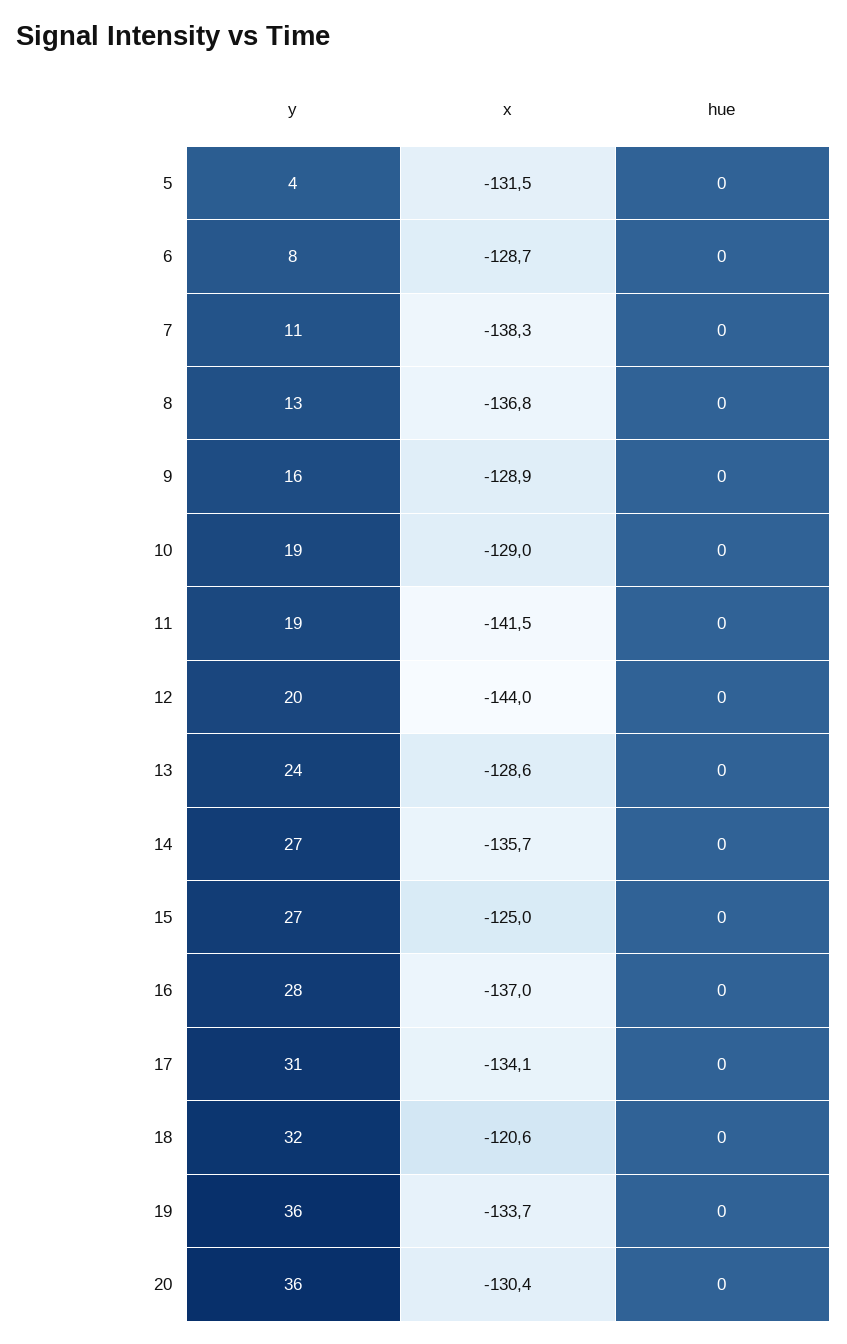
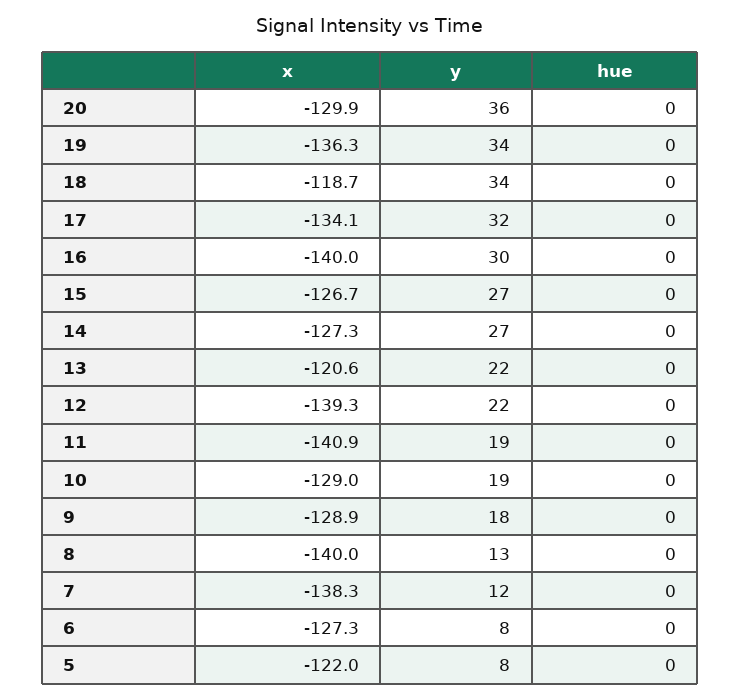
y, 5: 4 -> 8
x, 5: -131.5 -> -122
x, 6: -128.7 -> -127.3
y, 7: 11 -> 12
x, 8: -136.8 -> -140
y, 9: 16 -> 18
x, 11: -141.5 -> -140.9
y, 12: 20 -> 22
x, 12: -144 -> -139.3
y, 13: 24 -> 22
x, 13: -128.6 -> -120.6
x, 14: -135.7 -> -127.3
x, 15: -125 -> -126.7
y, 16: 28 -> 30
x, 16: -137 -> -140
y, 17: 31 -> 32
y, 18: 32 -> 34
x, 18: -120.6 -> -118.7
y, 19: 36 -> 34
x, 19: -133.7 -> -136.3
x, 20: -130.4 -> -129.9

